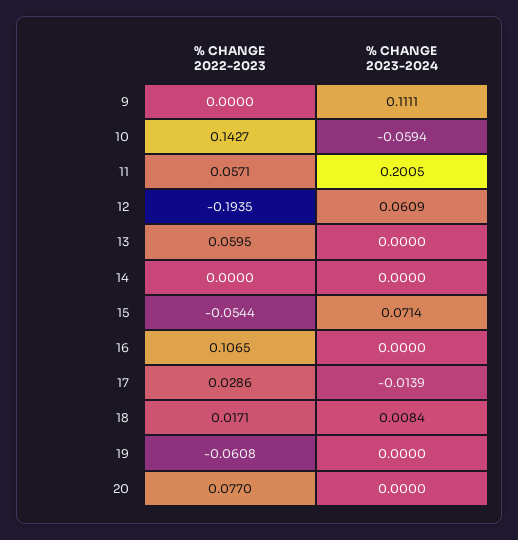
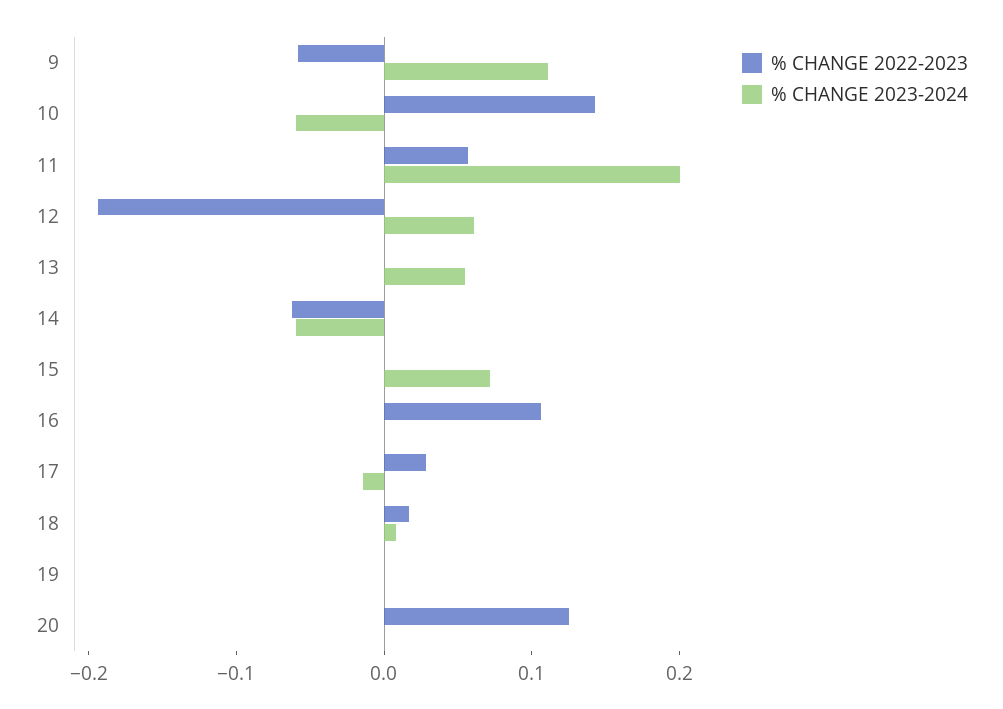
% CHANGE 2022-2023, 9: 0 -> -0.06
% CHANGE 2022-2023, 13: 0.0595 -> 0
% CHANGE 2023-2024, 13: 0 -> 0.06
% CHANGE 2022-2023, 14: 0 -> -0.06
% CHANGE 2023-2024, 14: 0 -> -0.06
% CHANGE 2022-2023, 15: -0.0544 -> 0
% CHANGE 2022-2023, 19: -0.0608 -> 0
% CHANGE 2022-2023, 20: 0.077 -> 0.12

